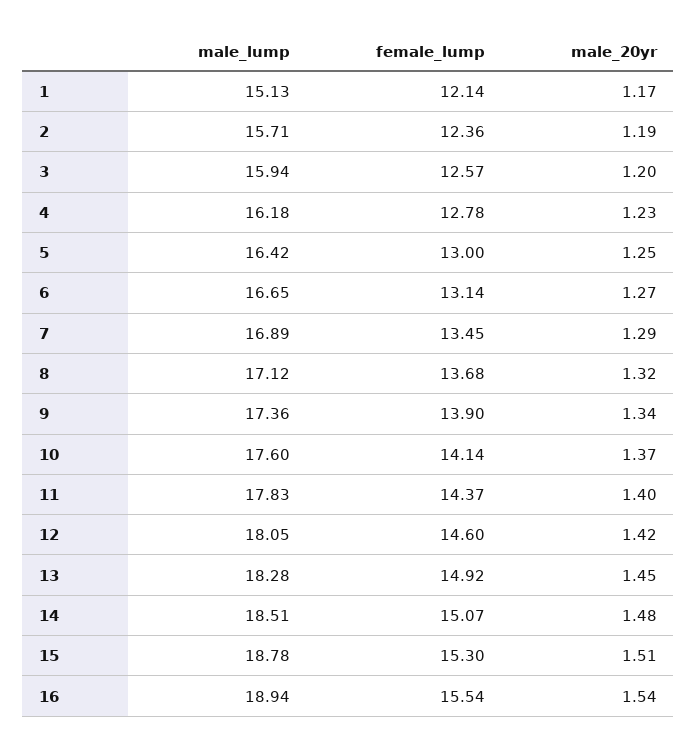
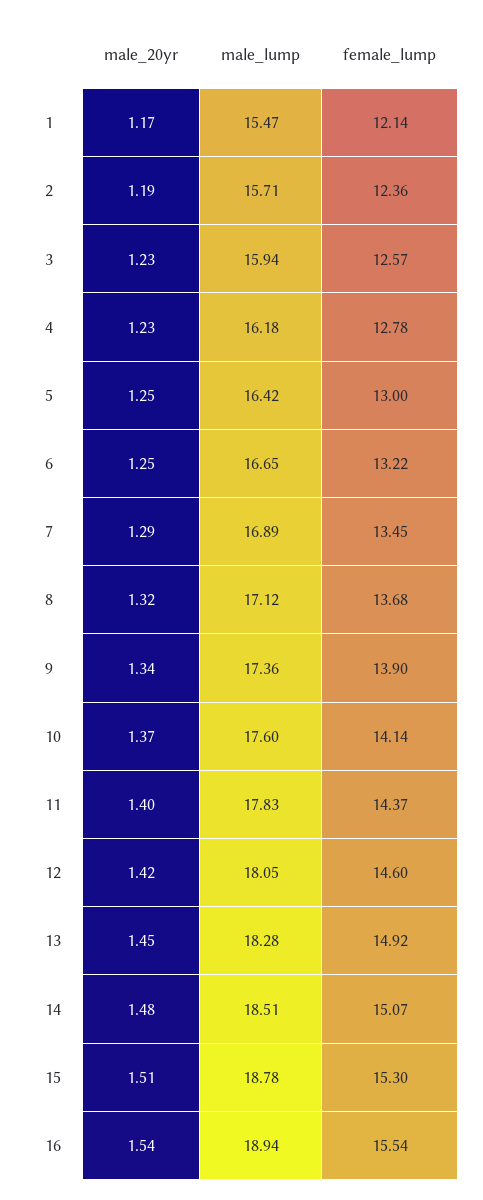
male_lump, 1: 15.13 -> 15.47
male_20yr, 3: 1.2 -> 1.23
female_lump, 6: 13.14 -> 13.22
male_20yr, 6: 1.27 -> 1.25

